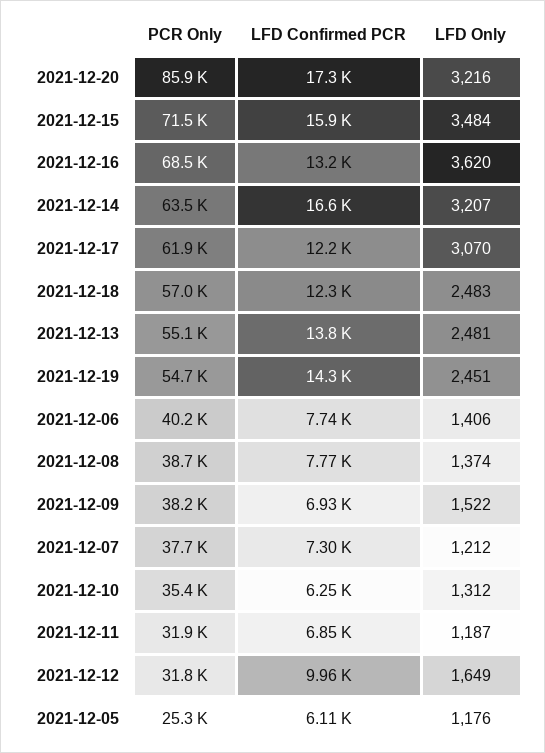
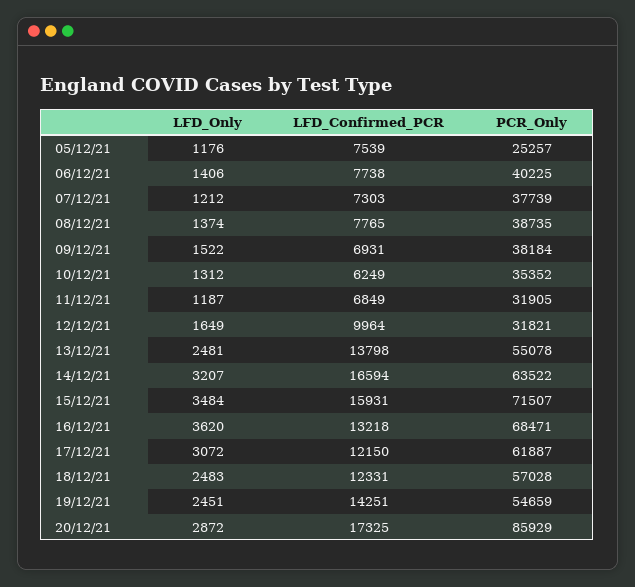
LFD Only, 2021-12-20: 3216 -> 2872
LFD Only, 2021-12-17: 3070 -> 3072
LFD Confirmed PCR, 2021-12-05: 6110 -> 7539

